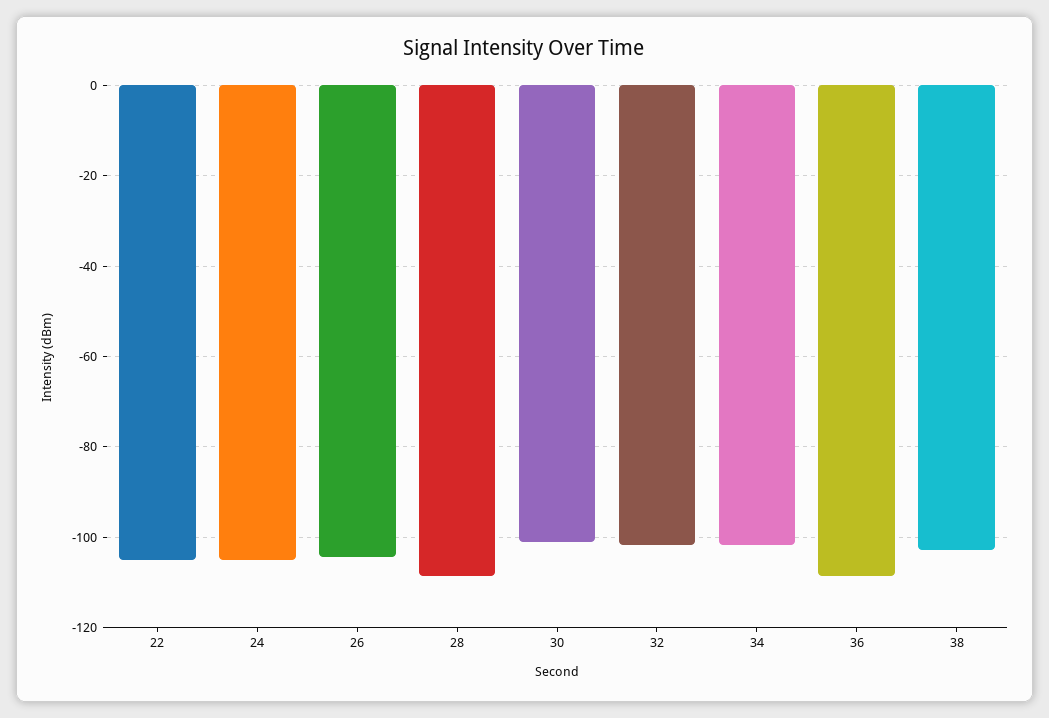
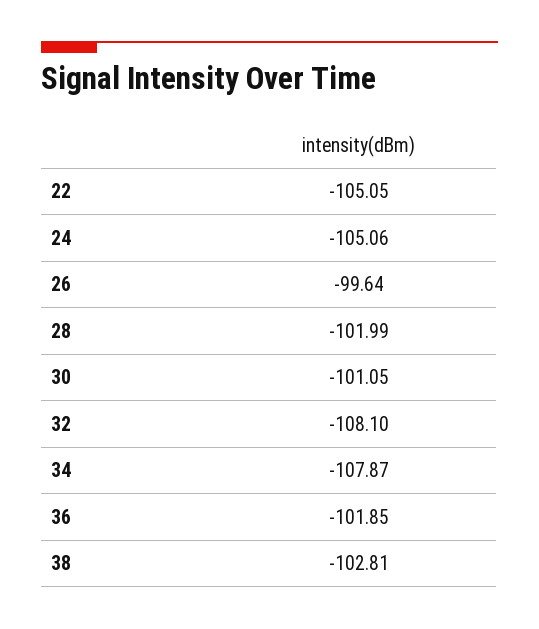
26: -104 -> -99.64
28: -108 -> -101.99
32: -102 -> -108.1
34: -102 -> -107.87
36: -108 -> -101.85

